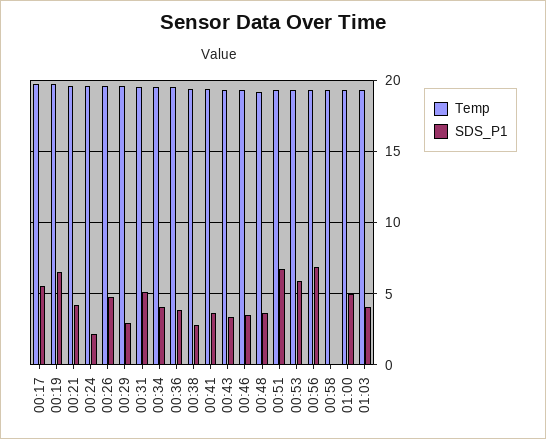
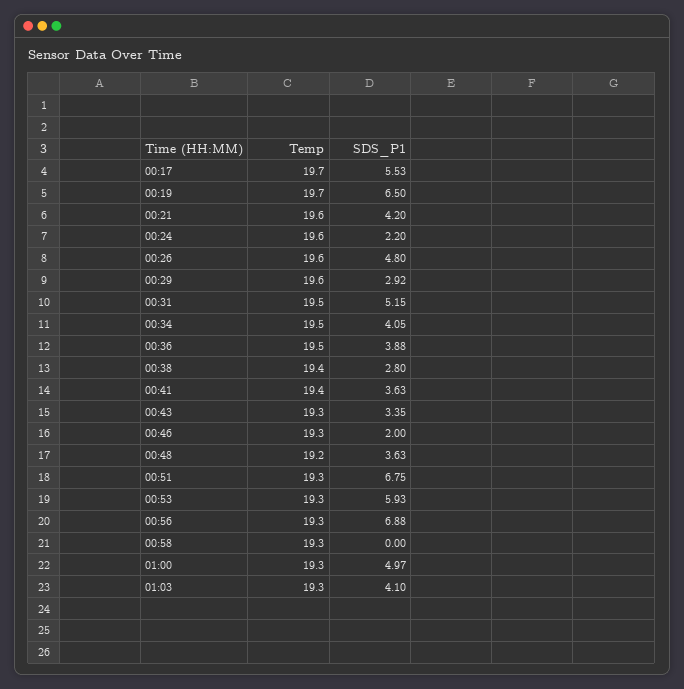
SDS_P1, 00:46: 3.5 -> 2

